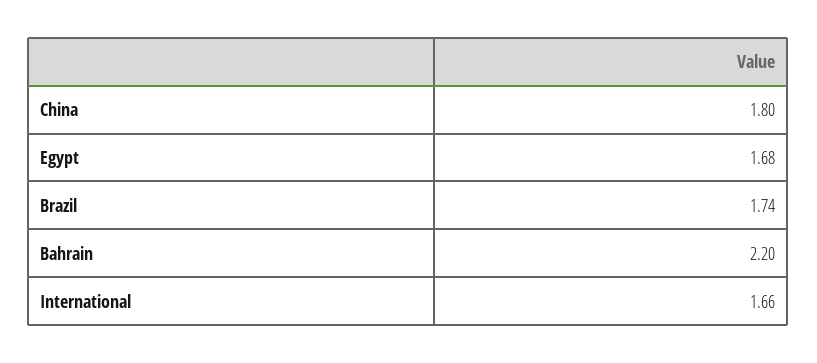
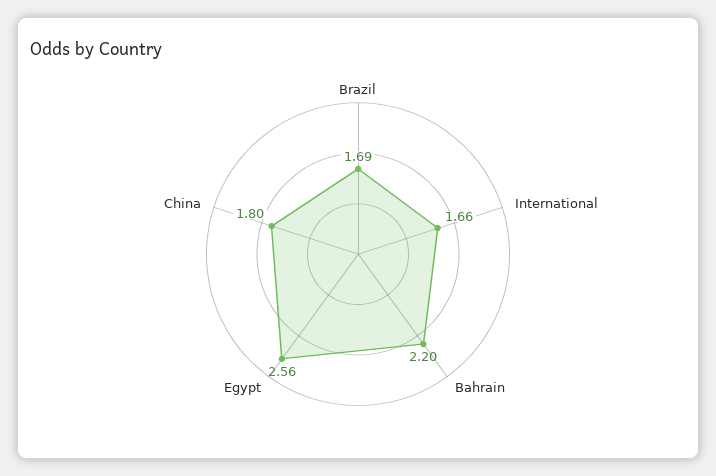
Egypt: 1.68 -> 2.56
Brazil: 1.74 -> 1.69

